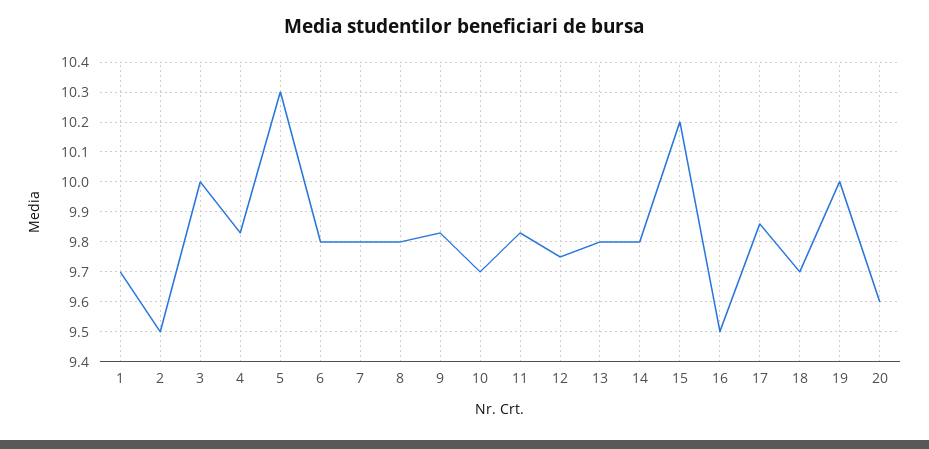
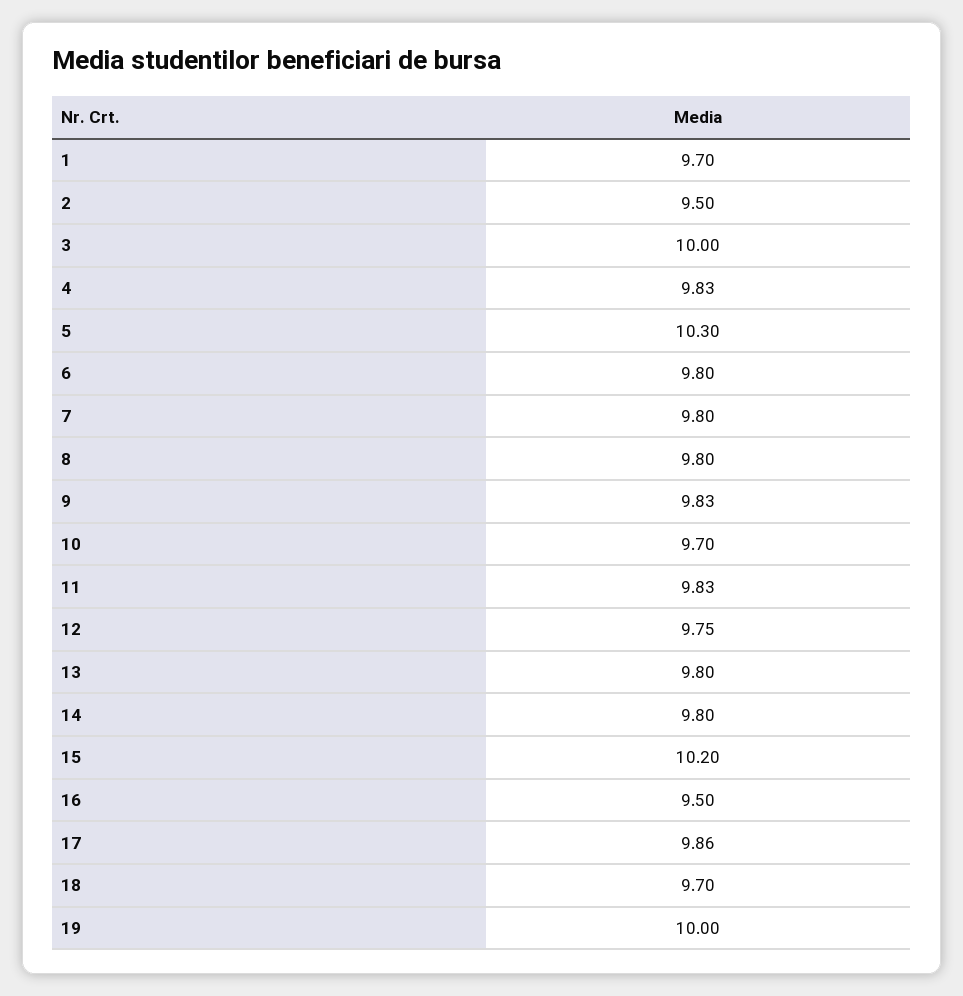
20: 9.6 -> none

